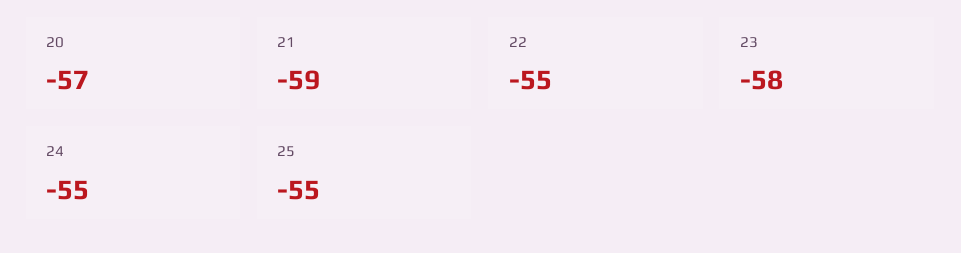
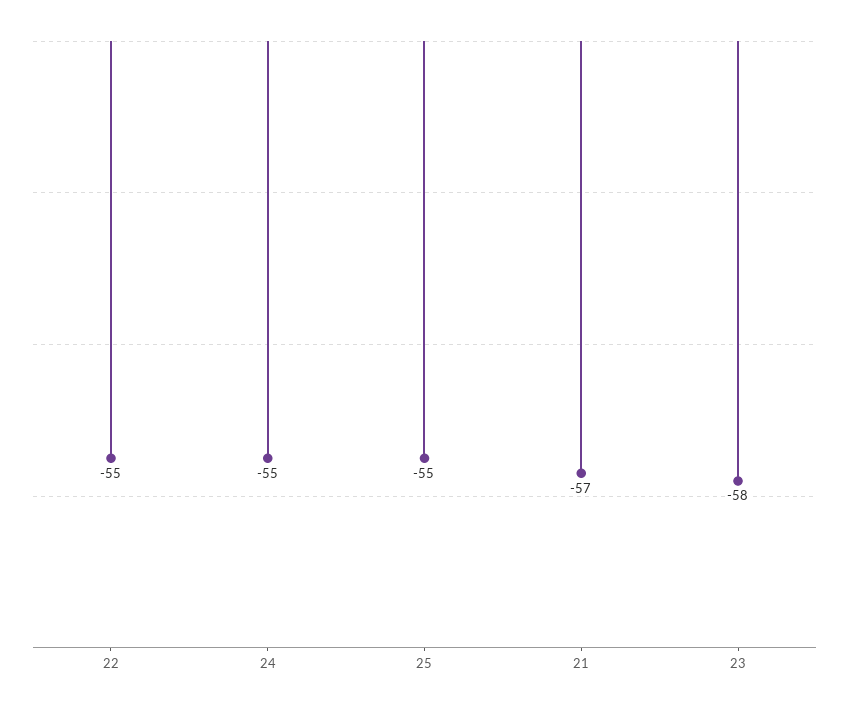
20: -57 -> none
21: -59 -> -57

